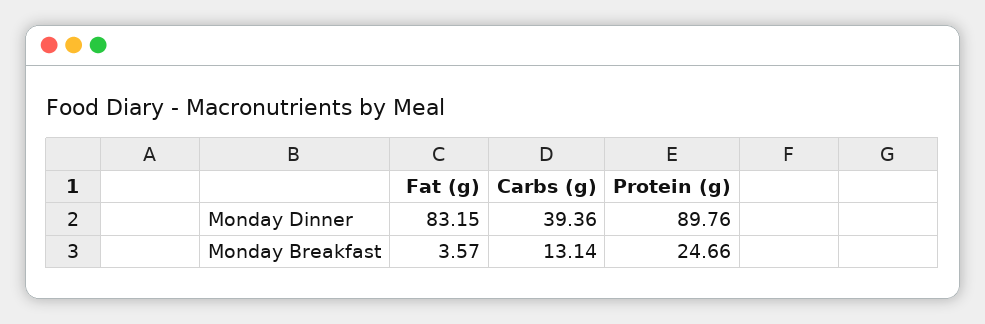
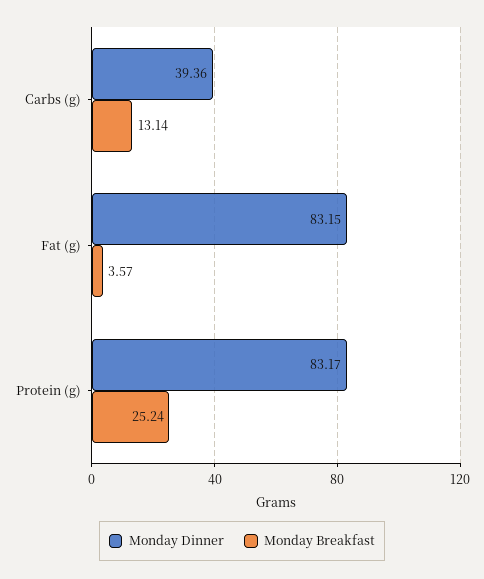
Monday Dinner, Protein (g): 89.76 -> 83.17
Monday Breakfast, Protein (g): 24.66 -> 25.24

